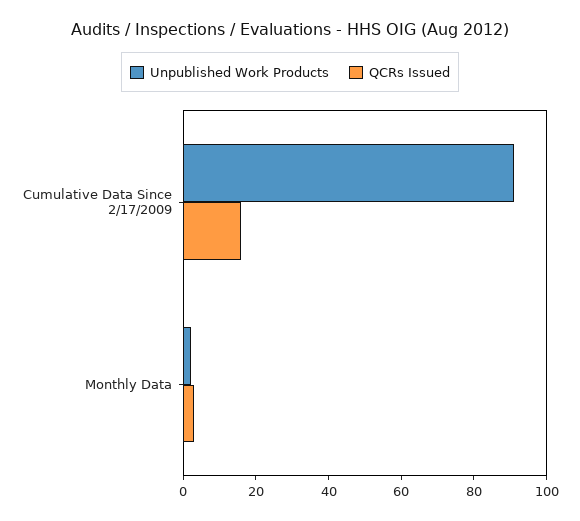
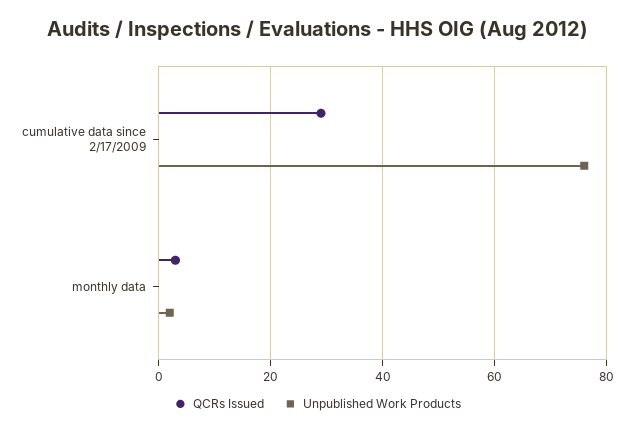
Unpublished Work Products, Cumulative Data Since 2/17/2009: 90 -> 75
QCRs Issued, Cumulative Data Since 2/17/2009: 15 -> 30

